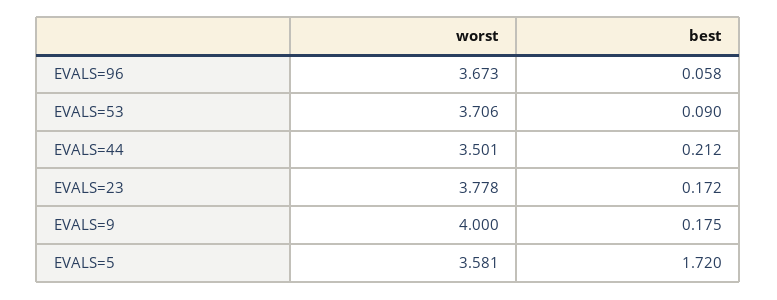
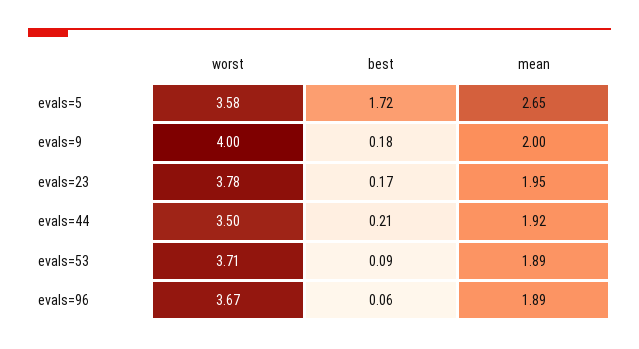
mean, EVALS=5: none -> 2.65
mean, EVALS=9: none -> 2
mean, EVALS=23: none -> 1.95
mean, EVALS=44: none -> 1.92
mean, EVALS=53: none -> 1.89
mean, EVALS=96: none -> 1.89

